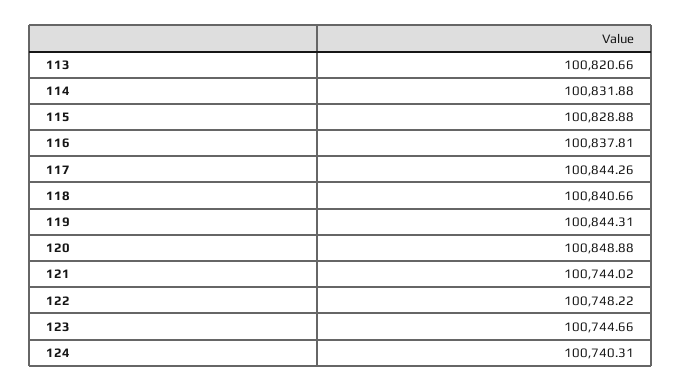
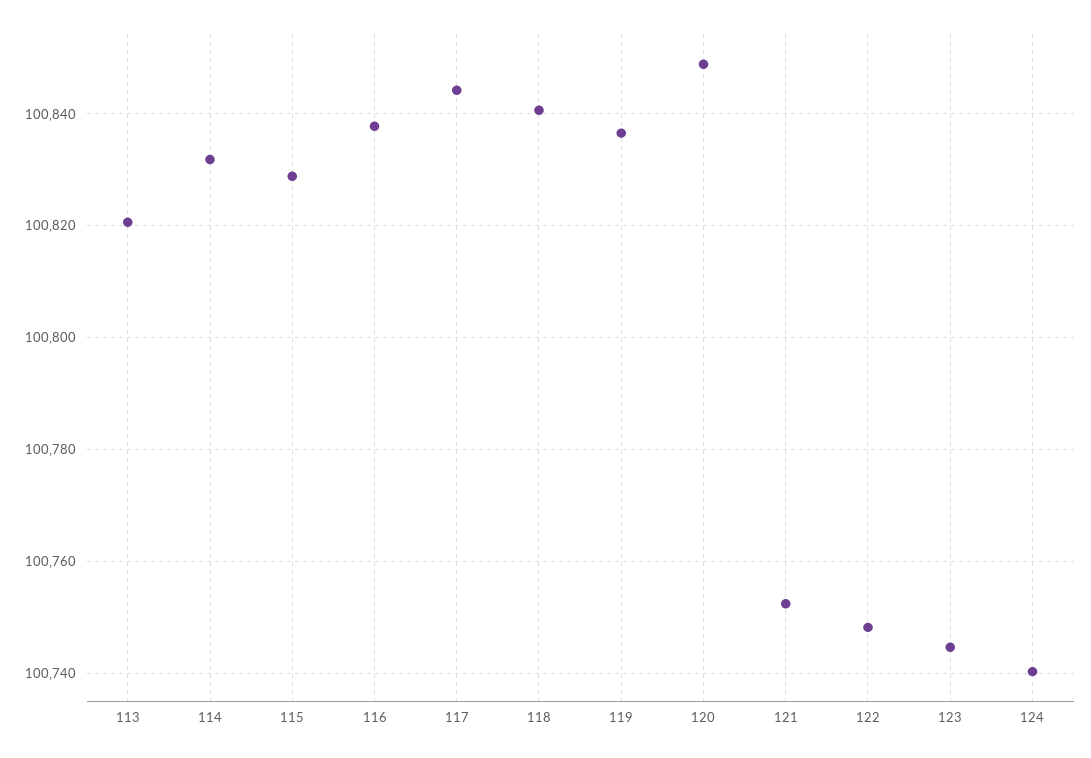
119: 100844.31 -> 100836
121: 100744.02 -> 100752

